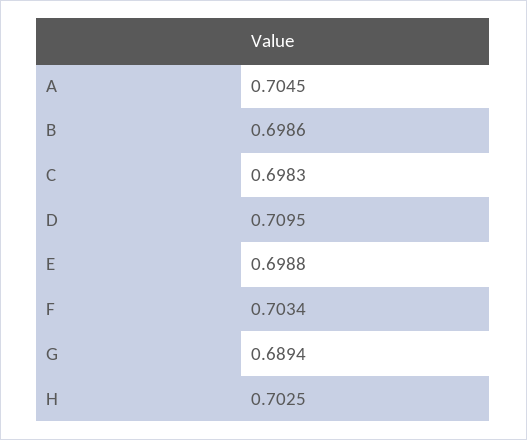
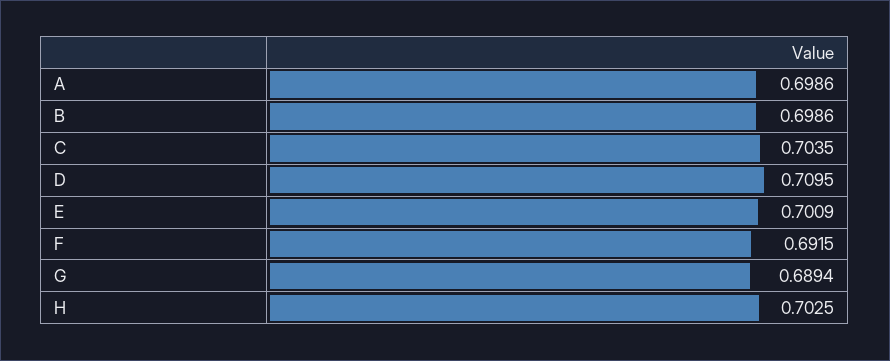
A: 0.7045 -> 0.6986
C: 0.6983 -> 0.7035
E: 0.6988 -> 0.7009
F: 0.7034 -> 0.6915

